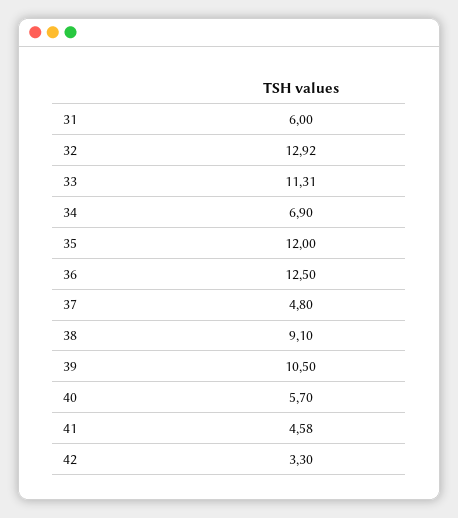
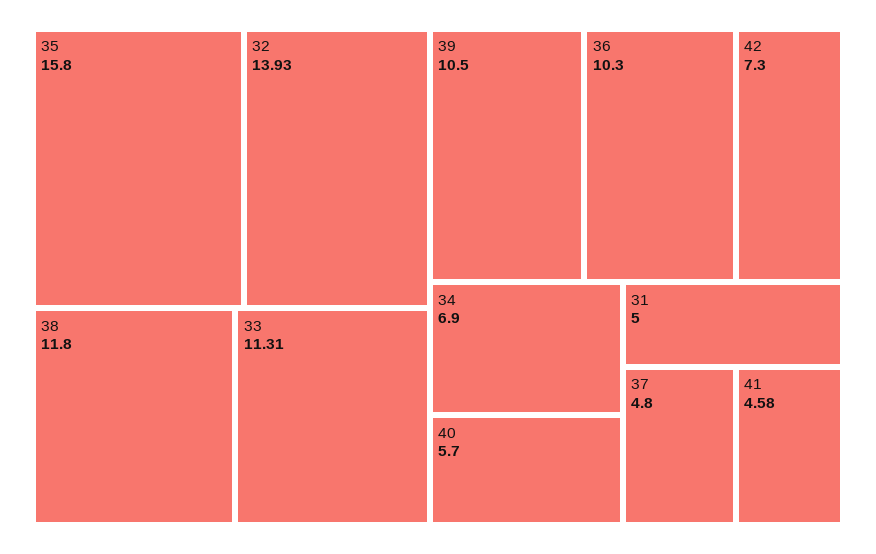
31: 6 -> 5
32: 12.92 -> 13.93
35: 12 -> 15.8
36: 12.5 -> 10.3
38: 9.1 -> 11.8
42: 3.3 -> 7.3

